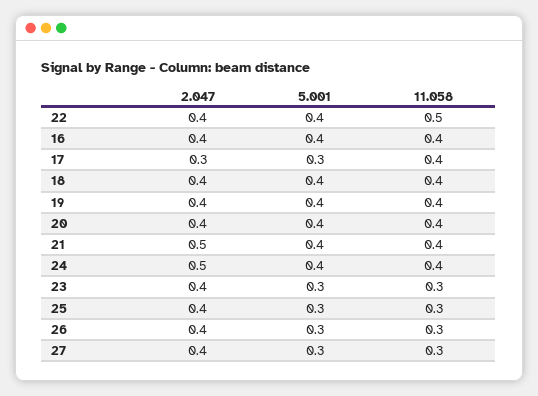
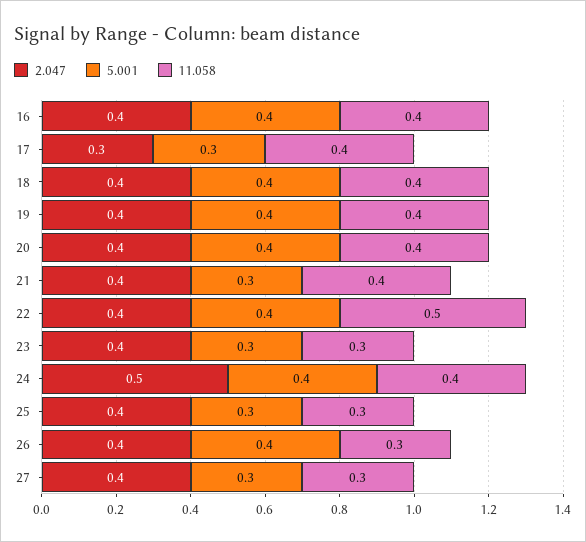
2.047, 21: 0.5 -> 0.4
5.001, 21: 0.4 -> 0.3
5.001, 26: 0.3 -> 0.4

